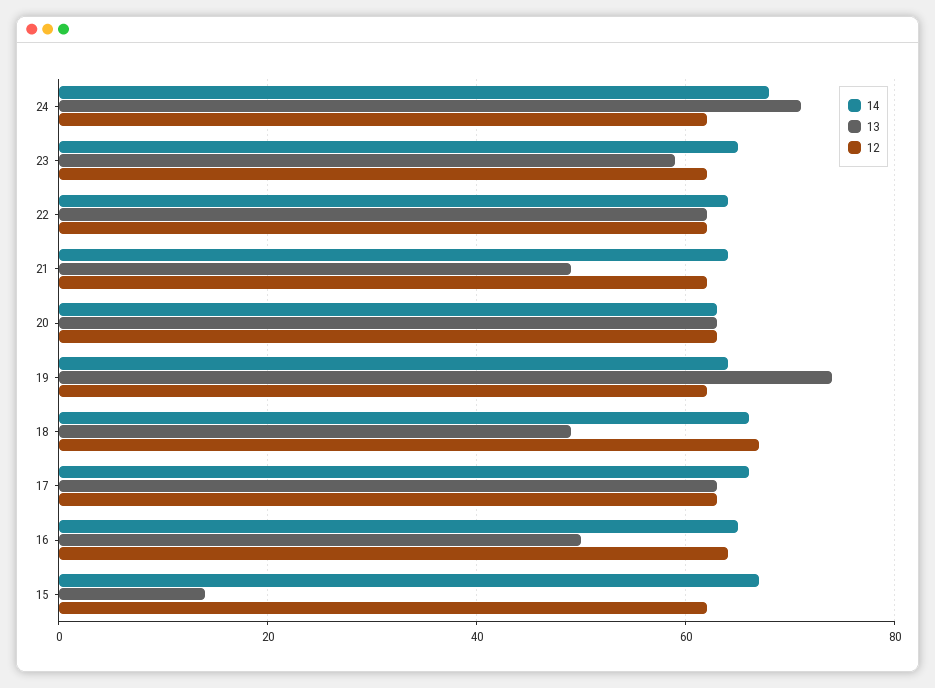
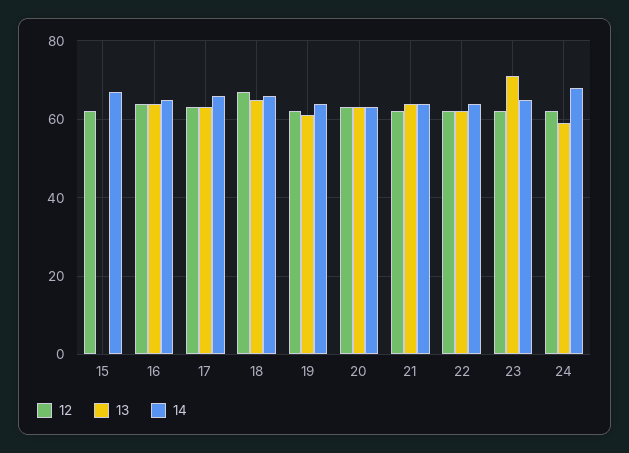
13, 24: 70 -> 60
13, 23: 60 -> 70
13, 21: 50 -> 65
13, 19: 75 -> 60
13, 18: 50 -> 65
13, 16: 50 -> 65
13, 15: 15 -> 0

